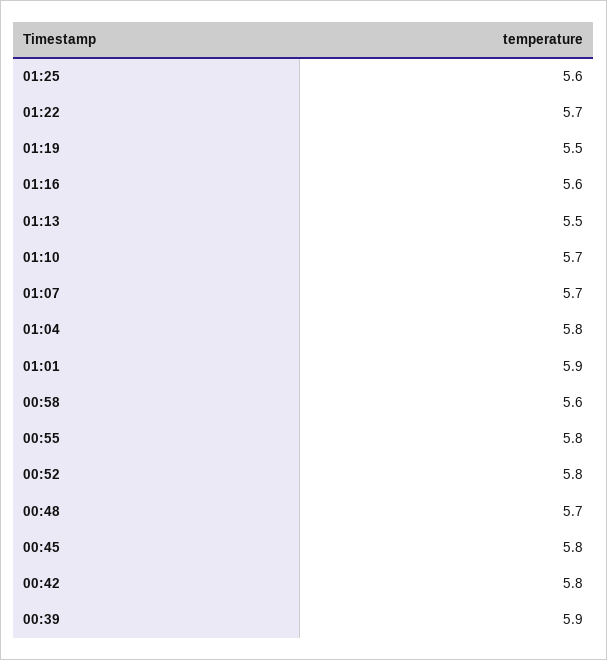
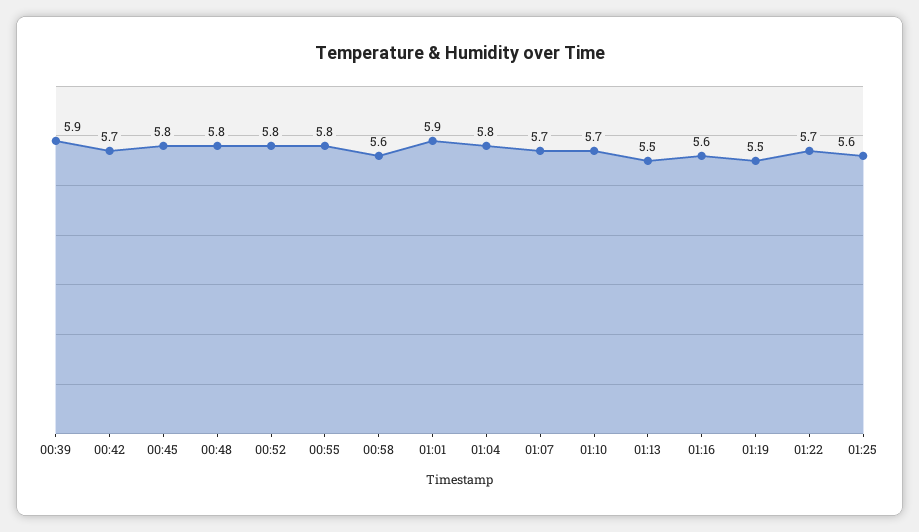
00:48: 5.7 -> 5.8
00:42: 5.8 -> 5.7

